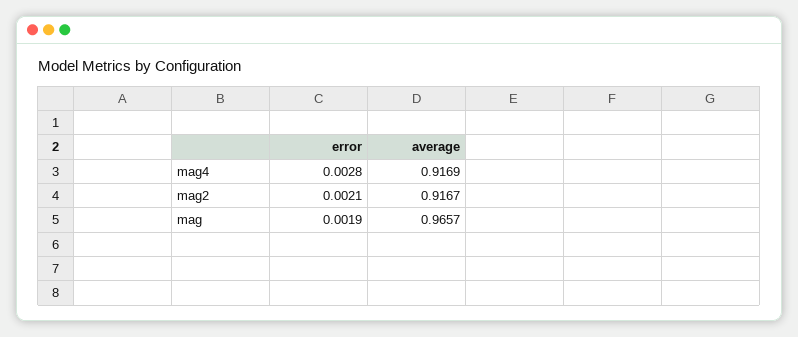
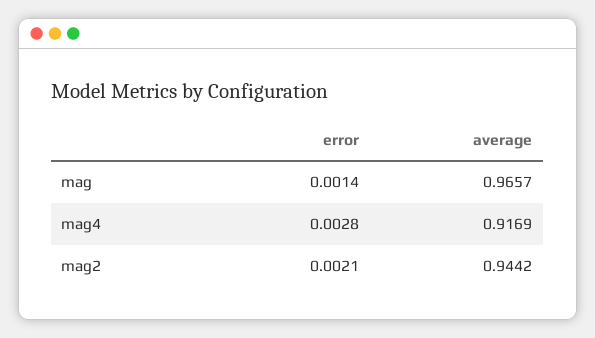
average, mag2: 0.9167 -> 0.9442
error, mag: 0.0019 -> 0.0014

